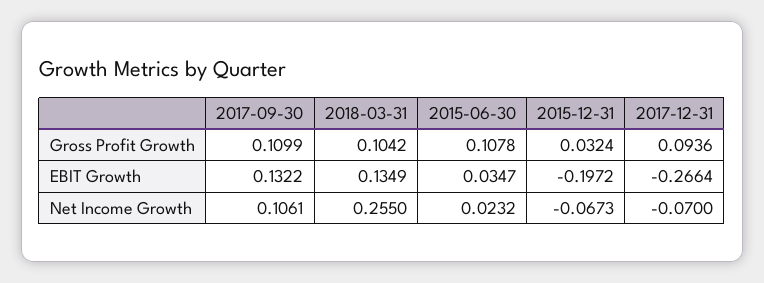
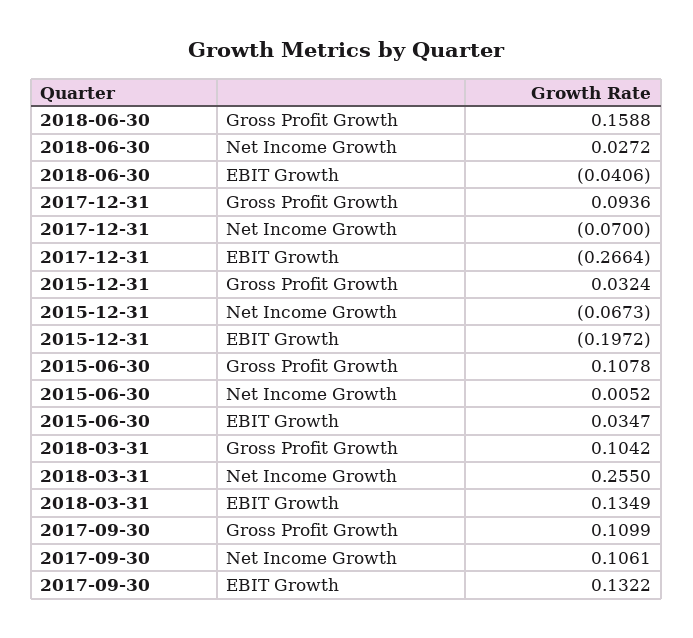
2015-06-30, Net Income Growth: 0.0232 -> 0.0052
2018-06-30, Gross Profit Growth: none -> 0.1588
2018-06-30, Net Income Growth: none -> 0.0272
2018-06-30, EBIT Growth: none -> -0.0406

